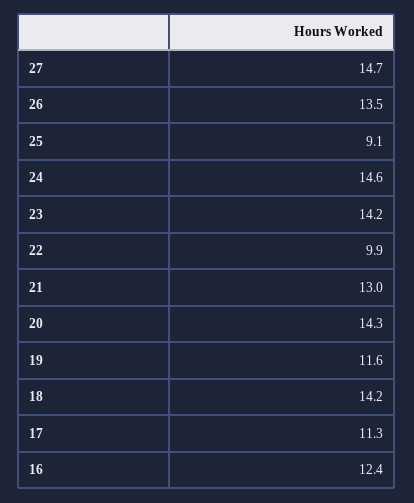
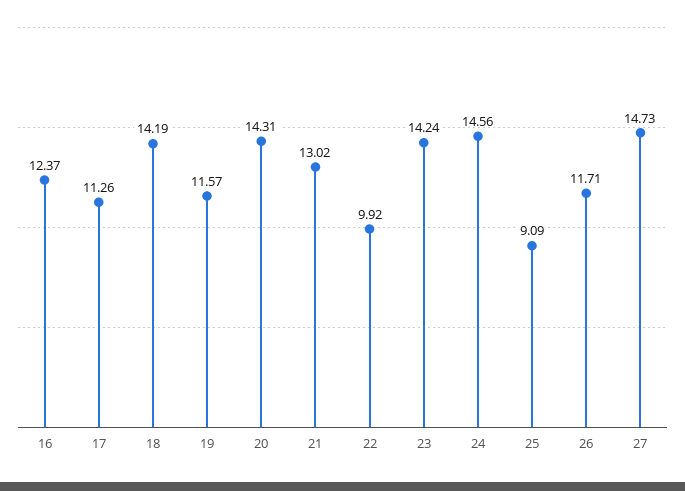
26: 13.5 -> 11.71

